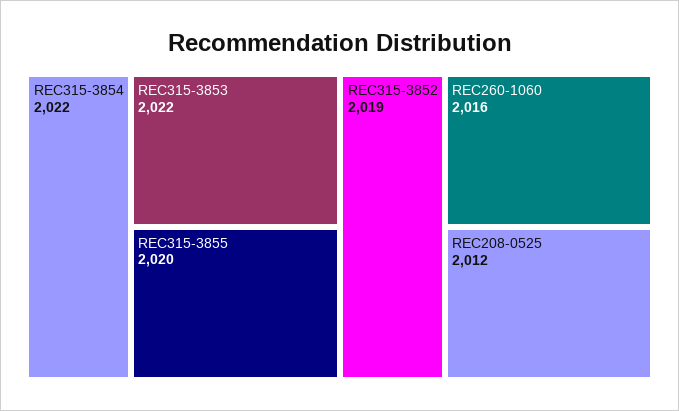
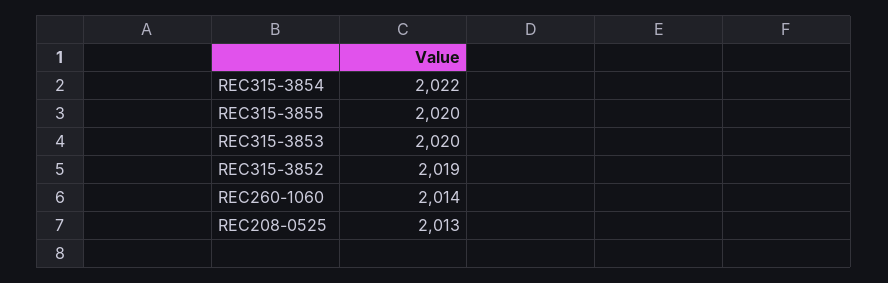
REC315-3853: 2022 -> 2020
REC260-1060: 2016 -> 2014
REC208-0525: 2012 -> 2013

